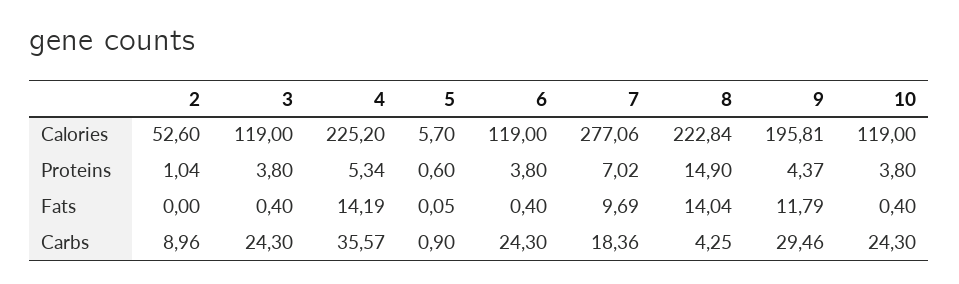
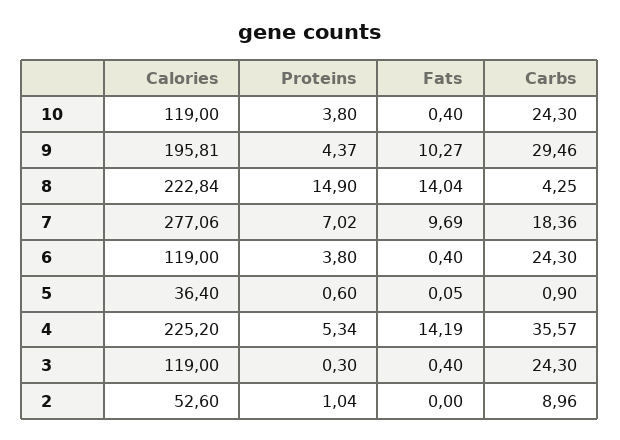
5, Calories: 5.7 -> 36.4
3, Proteins: 3.8 -> 0.3
9, Fats: 11.79 -> 10.27

